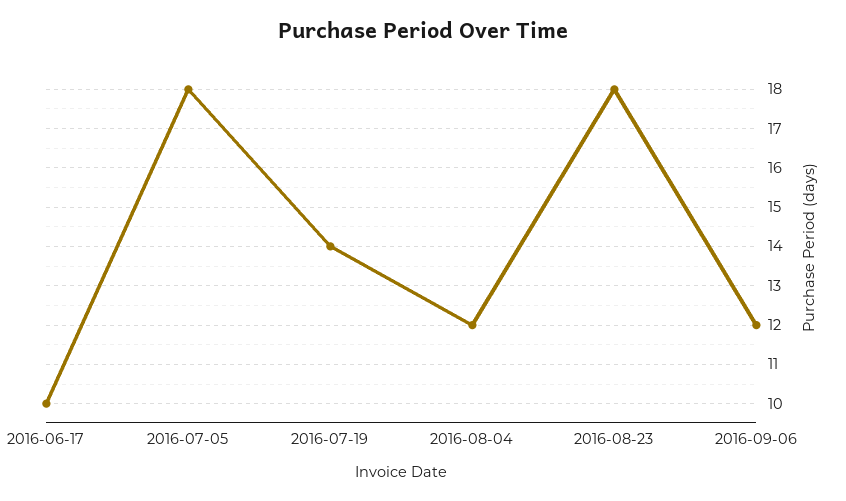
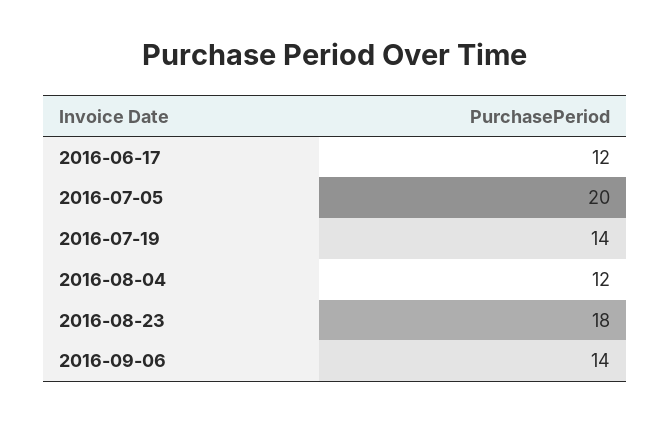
2016-06-17: 10 -> 12
2016-07-05: 18 -> 20
2016-09-06: 12 -> 14

